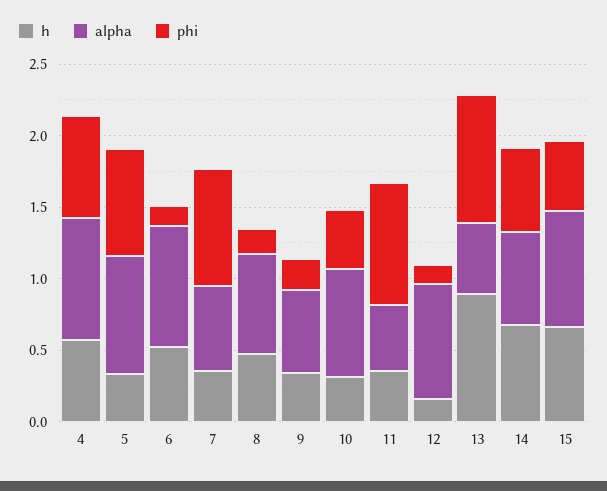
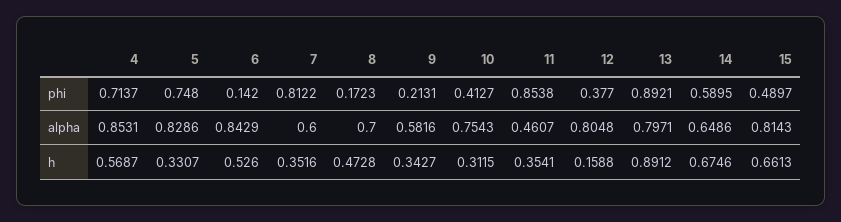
phi, 12: 0.1 -> 0.377
alpha, 13: 0.5 -> 0.7971

